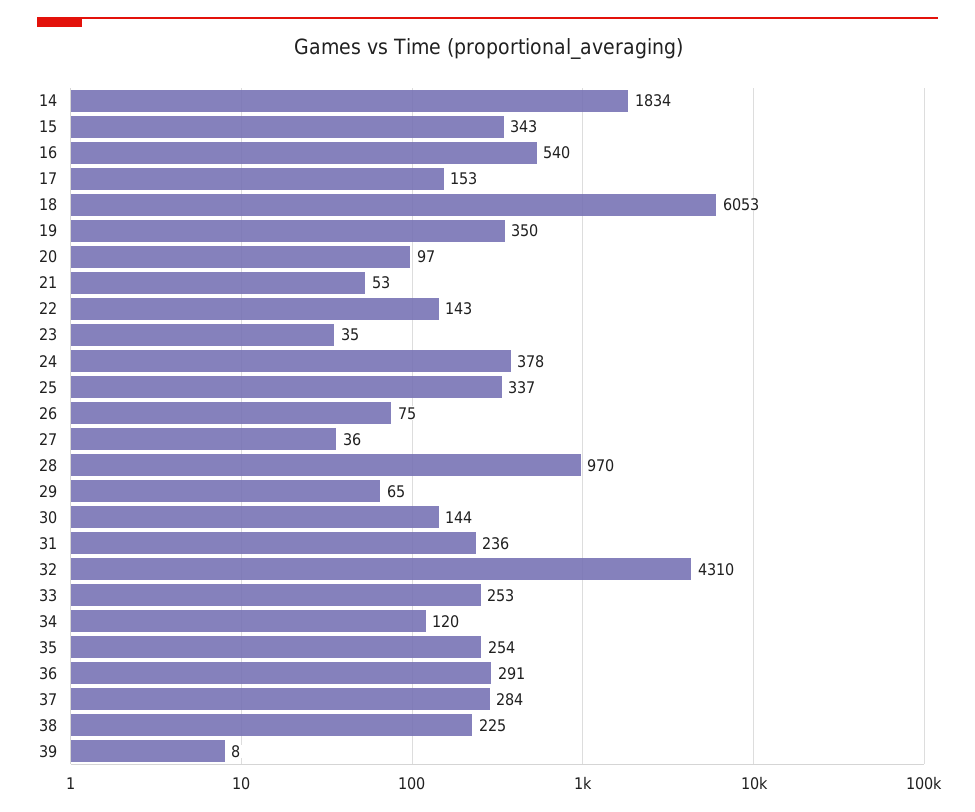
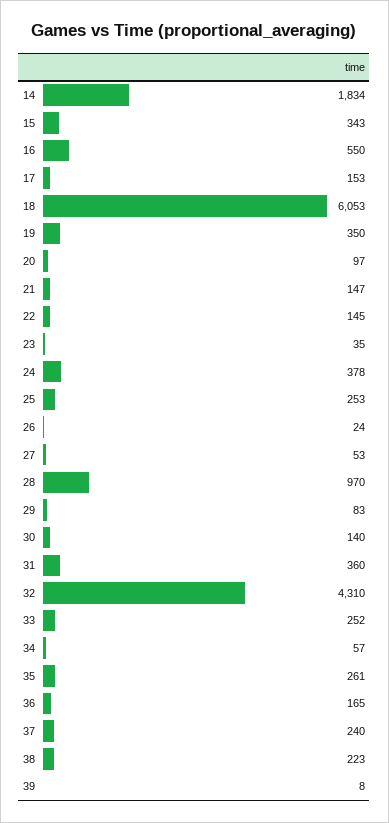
16: 540 -> 550
21: 53 -> 147
22: 143 -> 145
25: 337 -> 253
26: 75 -> 24
27: 36 -> 53
29: 65 -> 83
30: 144 -> 140
31: 236 -> 360
33: 253 -> 252
34: 120 -> 57
35: 254 -> 261
36: 291 -> 165
37: 284 -> 240
38: 225 -> 223

